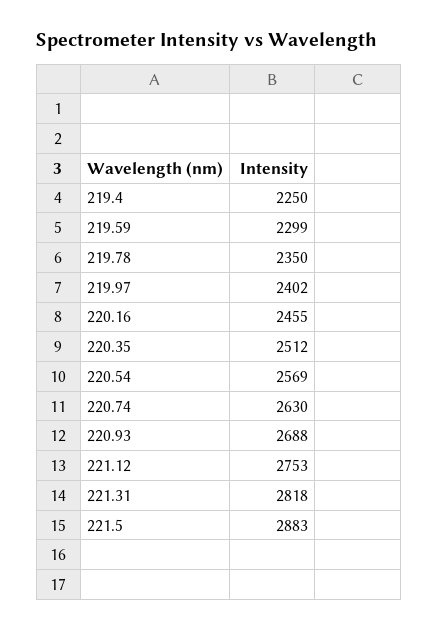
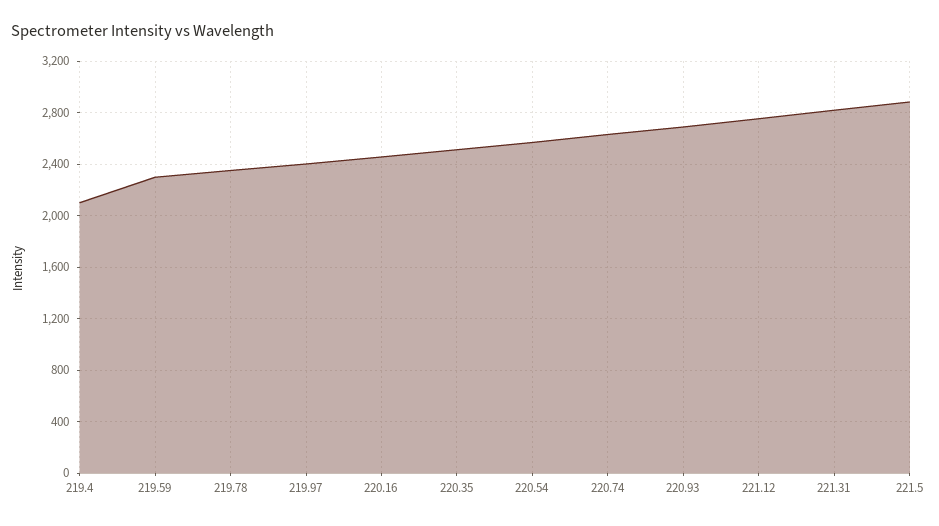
219.4: 2250 -> 2100

